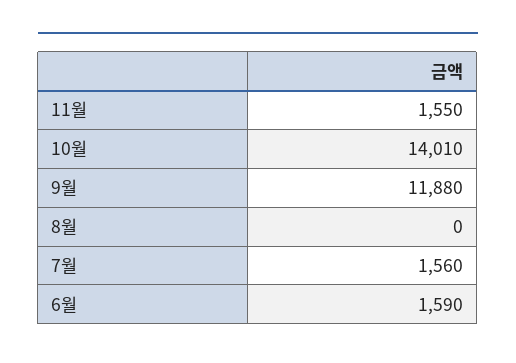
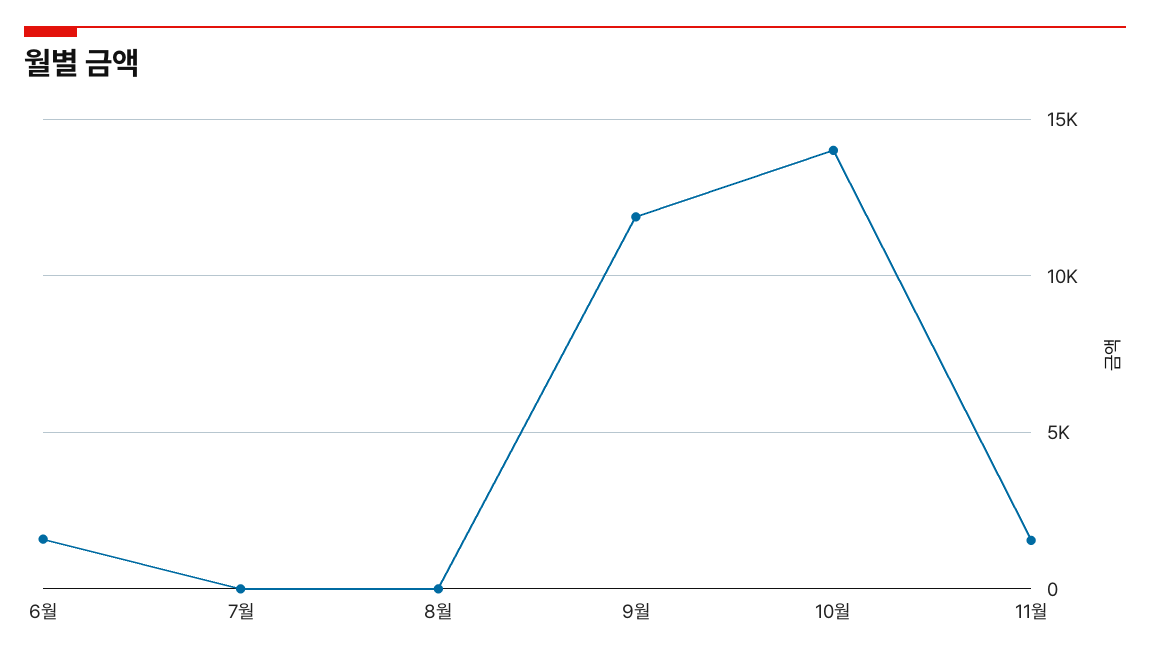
7월: 1560 -> 0

